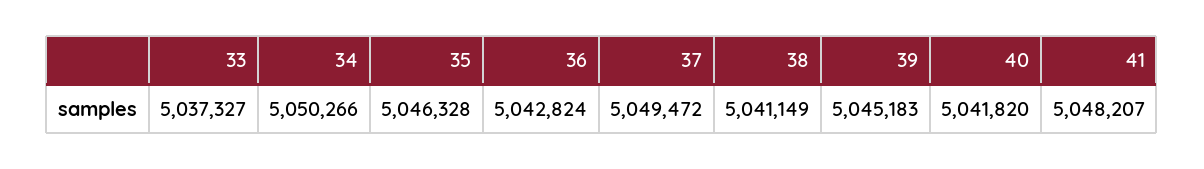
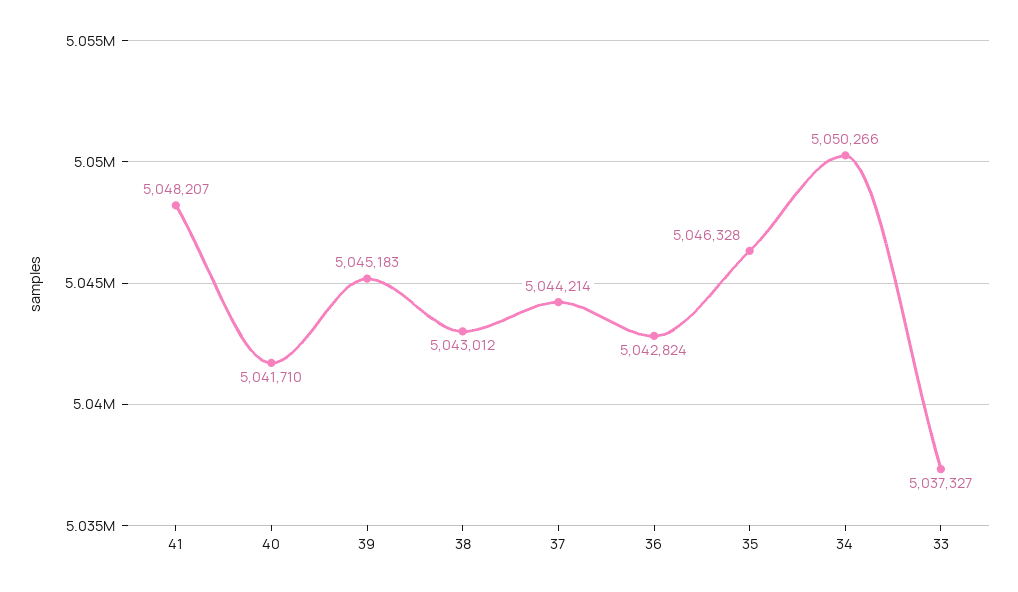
37: 5049472 -> 5044214
38: 5041149 -> 5043012
40: 5041820 -> 5041710

